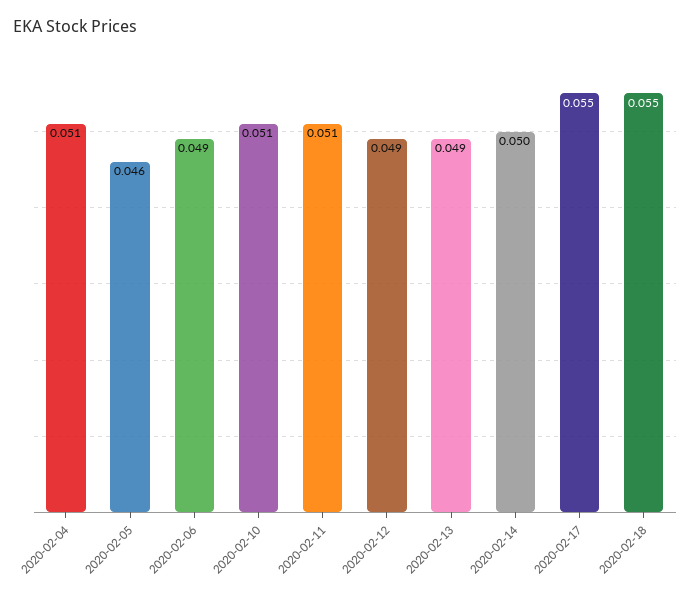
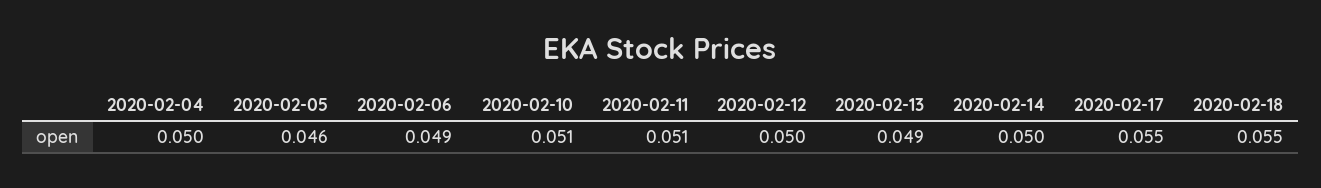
2020-02-04: 0.051 -> 0.05
2020-02-12: 0.049 -> 0.05

